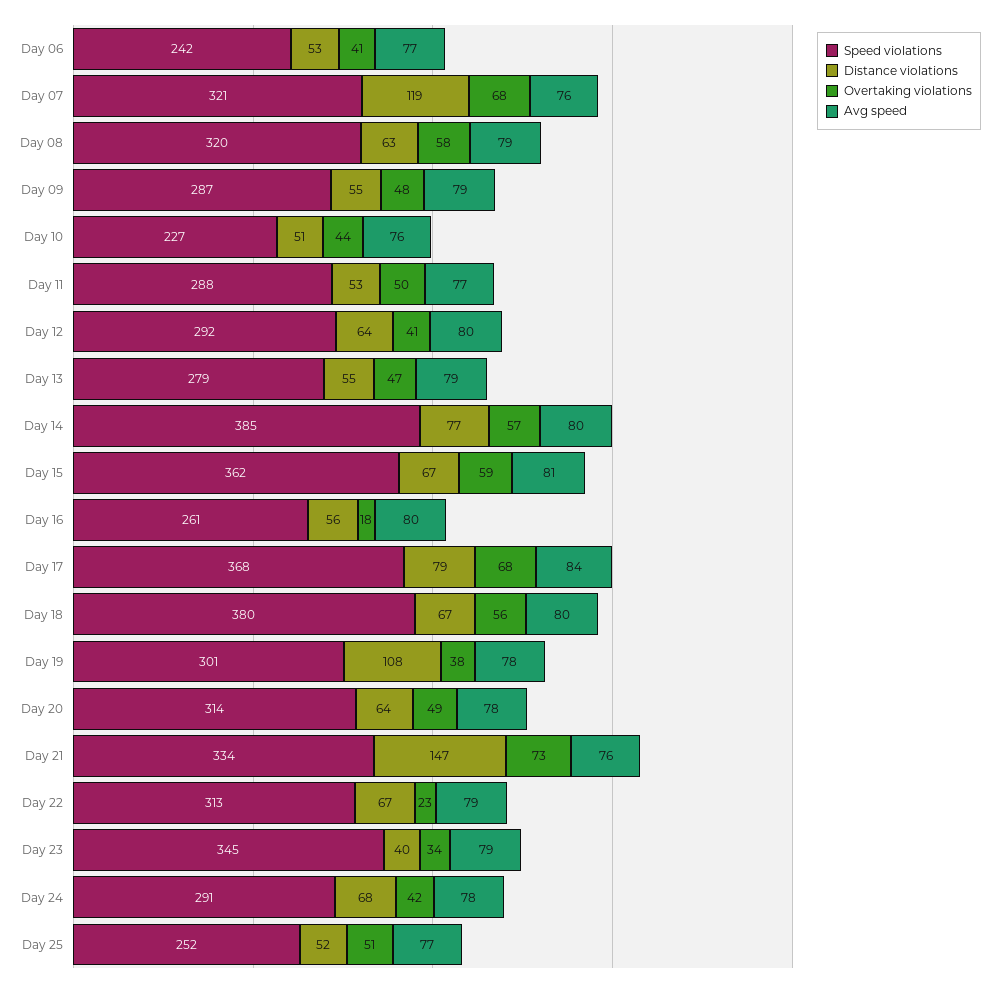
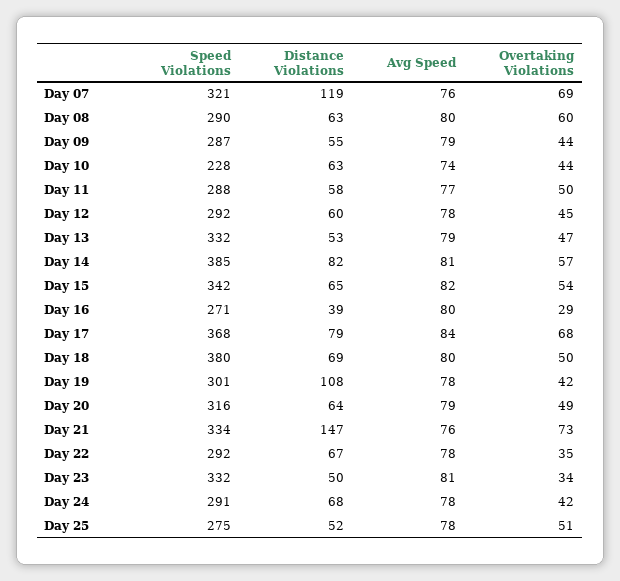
Speed violations, Day 06: 242 -> none
Distance violations, Day 06: 53 -> none
Overtaking violations, Day 06: 41 -> none
Avg speed, Day 06: 77 -> none
Overtaking violations, Day 07: 68 -> 69
Speed violations, Day 08: 320 -> 290
Overtaking violations, Day 08: 58 -> 60
Avg speed, Day 08: 79 -> 80
Overtaking violations, Day 09: 48 -> 44
Speed violations, Day 10: 227 -> 228
Distance violations, Day 10: 51 -> 63
Avg speed, Day 10: 76 -> 74
Distance violations, Day 11: 53 -> 58
Distance violations, Day 12: 64 -> 60
Overtaking violations, Day 12: 41 -> 45
Avg speed, Day 12: 80 -> 78
Speed violations, Day 13: 279 -> 332
Distance violations, Day 13: 55 -> 53
Distance violations, Day 14: 77 -> 82
Avg speed, Day 14: 80 -> 81
Speed violations, Day 15: 362 -> 342
Distance violations, Day 15: 67 -> 65
Overtaking violations, Day 15: 59 -> 54
Avg speed, Day 15: 81 -> 82
Speed violations, Day 16: 261 -> 271
Distance violations, Day 16: 56 -> 39
Overtaking violations, Day 16: 18 -> 29
Distance violations, Day 18: 67 -> 69
Overtaking violations, Day 18: 56 -> 50
Overtaking violations, Day 19: 38 -> 42
Speed violations, Day 20: 314 -> 316
Avg speed, Day 20: 78 -> 79
Speed violations, Day 22: 313 -> 292
Overtaking violations, Day 22: 23 -> 35
Avg speed, Day 22: 79 -> 78
Speed violations, Day 23: 345 -> 332
Distance violations, Day 23: 40 -> 50
Avg speed, Day 23: 79 -> 81
Speed violations, Day 25: 252 -> 275
Avg speed, Day 25: 77 -> 78

